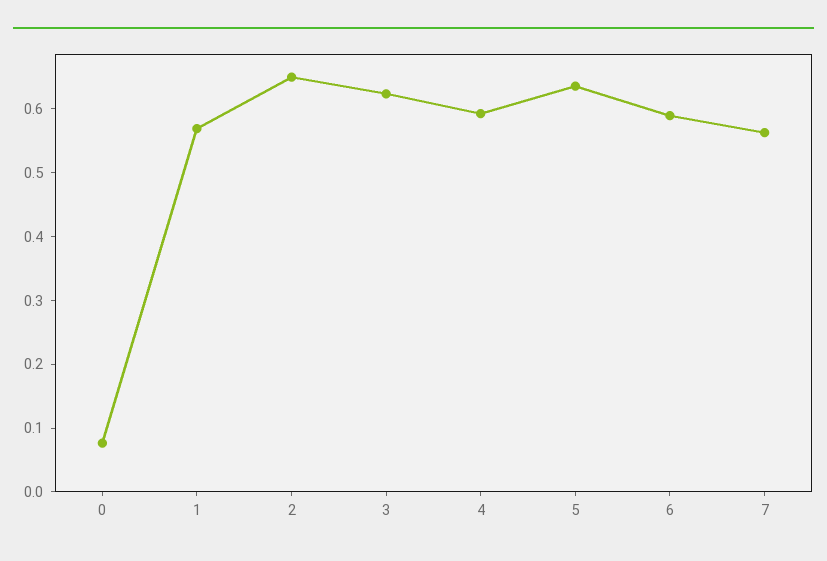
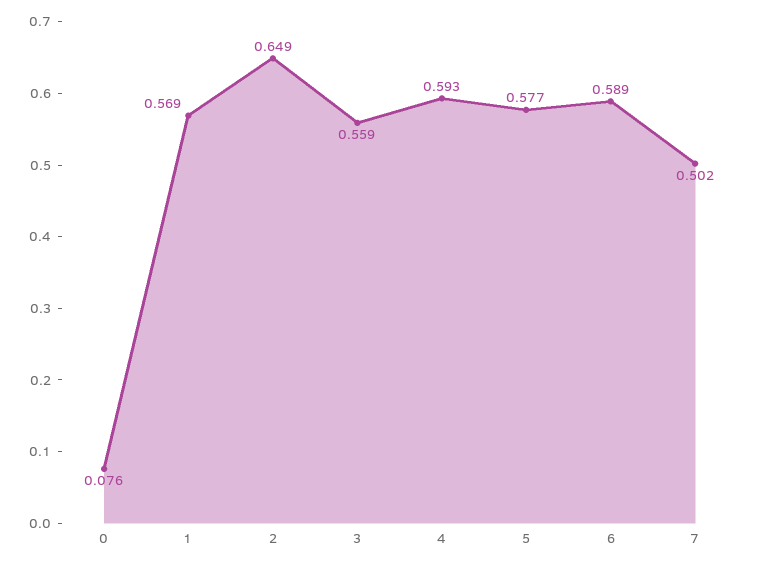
3: 0.62 -> 0.559
5: 0.64 -> 0.577
7: 0.56 -> 0.502

